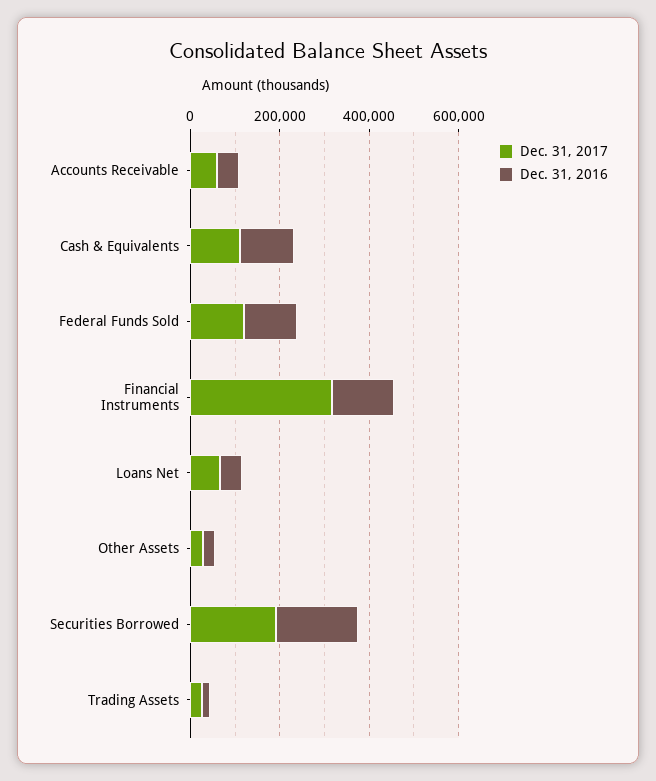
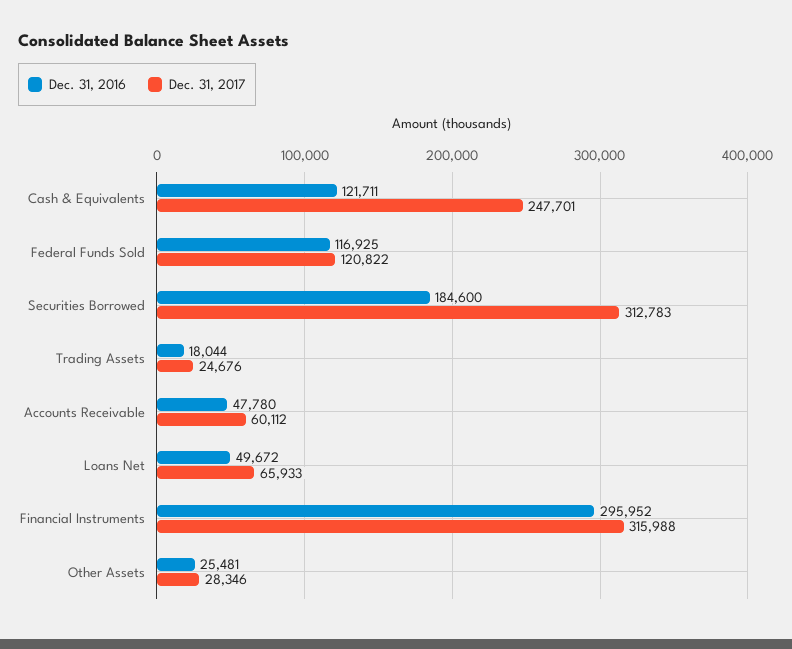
Dec. 31, 2017, Cash & Equivalents: 100000 -> 247701
Dec. 31, 2016, Financial Instruments: 150000 -> 295952
Dec. 31, 2017, Securities Borrowed: 200000 -> 312783

